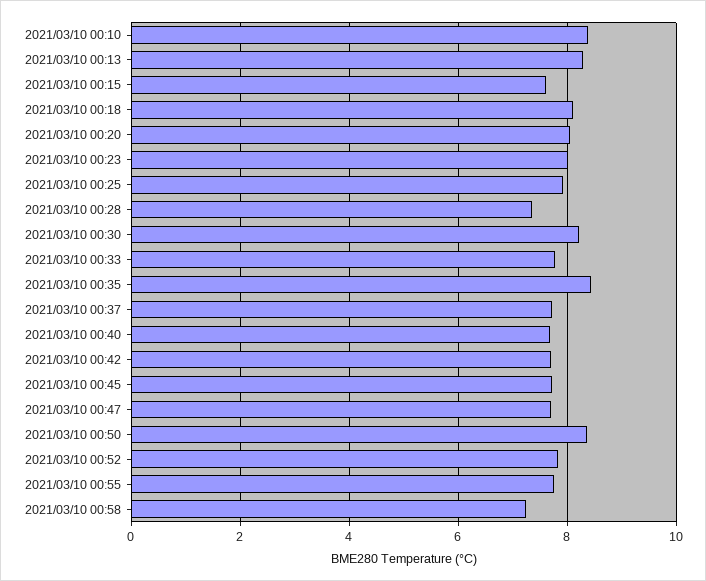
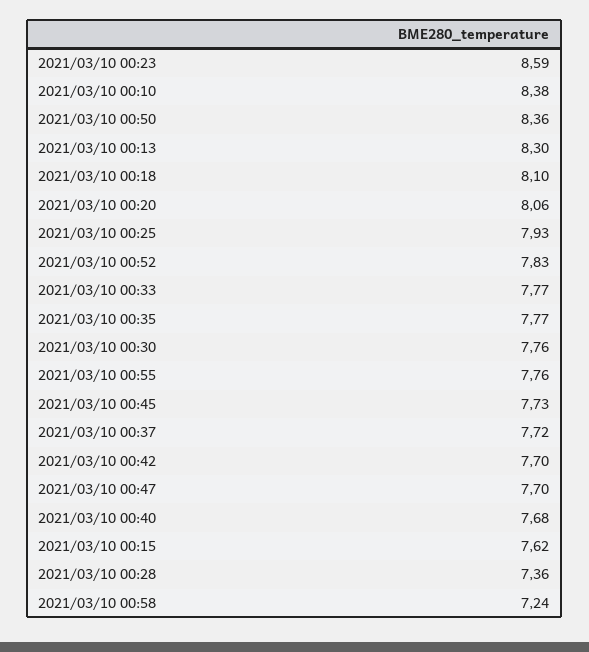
2021/03/10 00:23: 8 -> 8.59
2021/03/10 00:30: 8.2 -> 7.76
2021/03/10 00:35: 8.4 -> 7.77

